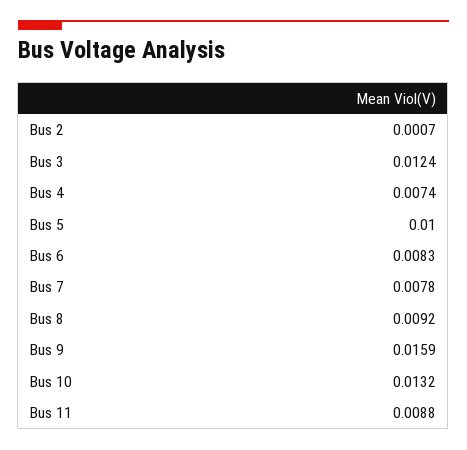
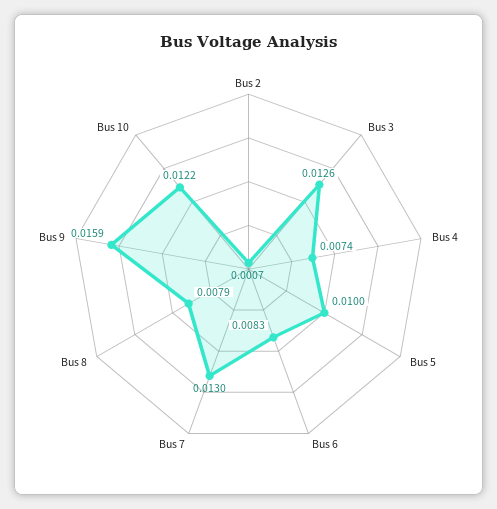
Bus 3: 0.0124 -> 0.0126
Bus 7: 0.0078 -> 0.013
Bus 8: 0.0092 -> 0.0079
Bus 10: 0.0132 -> 0.0122
Bus 11: 0.0088 -> none

